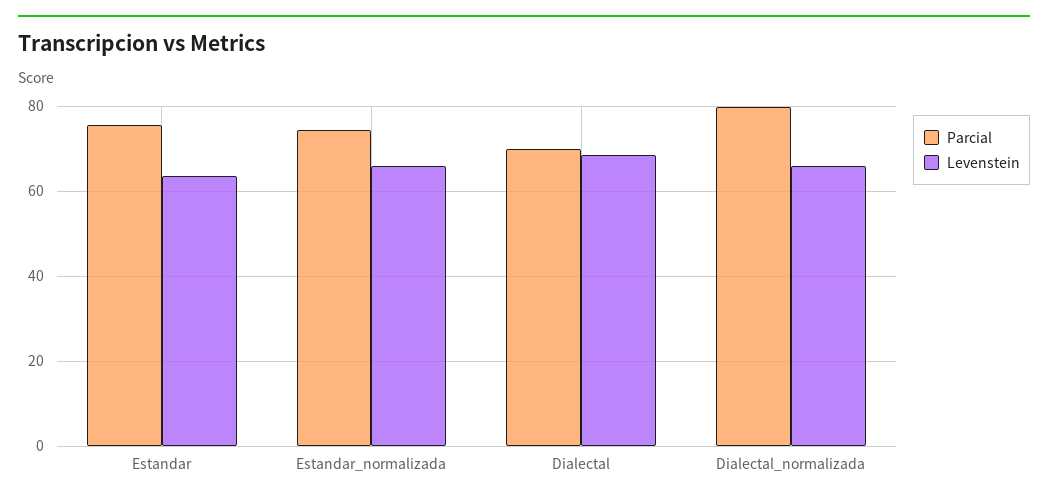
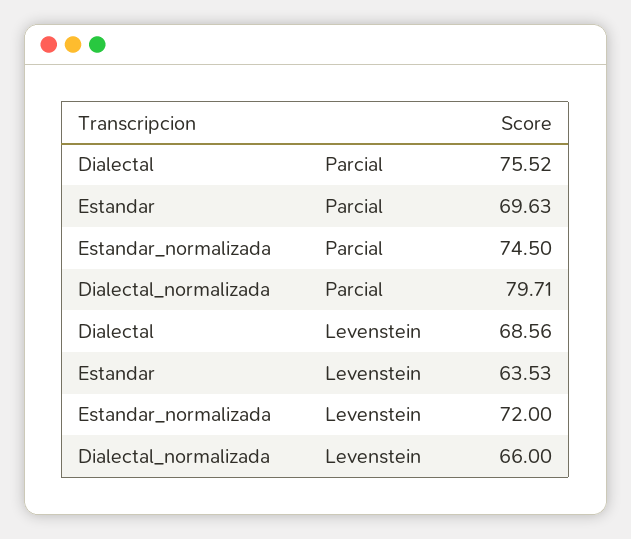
Parcial, Estandar: 76 -> 69.63
Levenstein, Estandar_normalizada: 66 -> 72
Parcial, Dialectal: 70 -> 75.52

